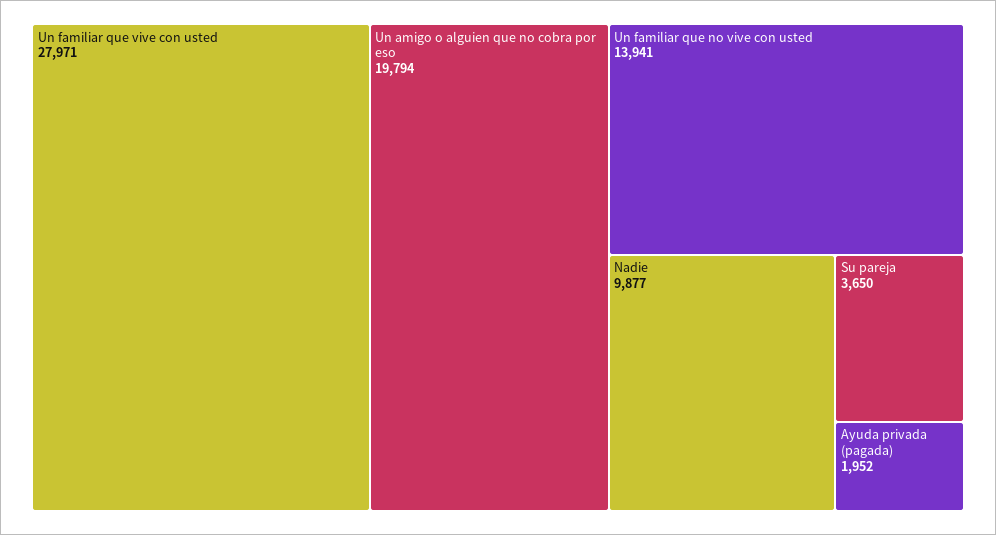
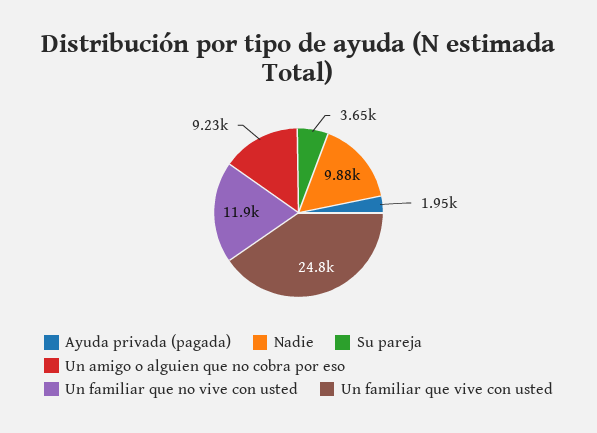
Un familiar que vive con usted: 27971 -> 24800
Un amigo o alguien que no cobra por eso: 19794 -> 9230
Un familiar que no vive con usted: 13941 -> 11900

